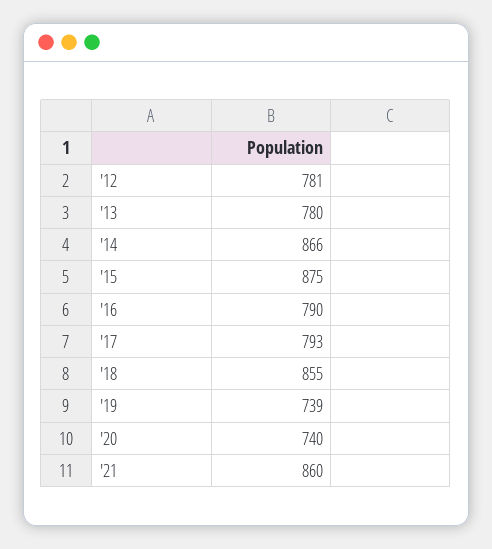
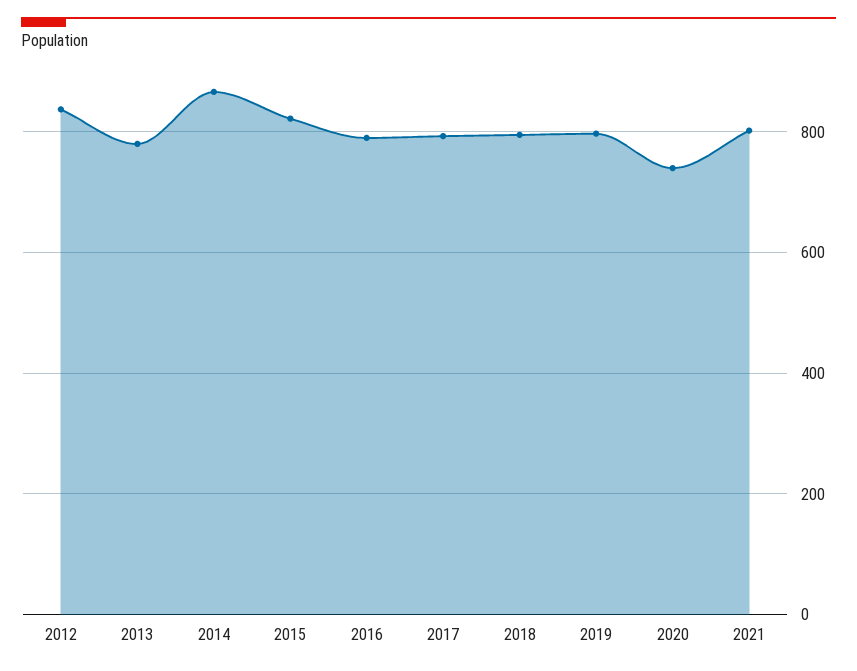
'12: 781 -> 840
'15: 875 -> 820
'18: 855 -> 800
'19: 739 -> 800
'21: 860 -> 800

